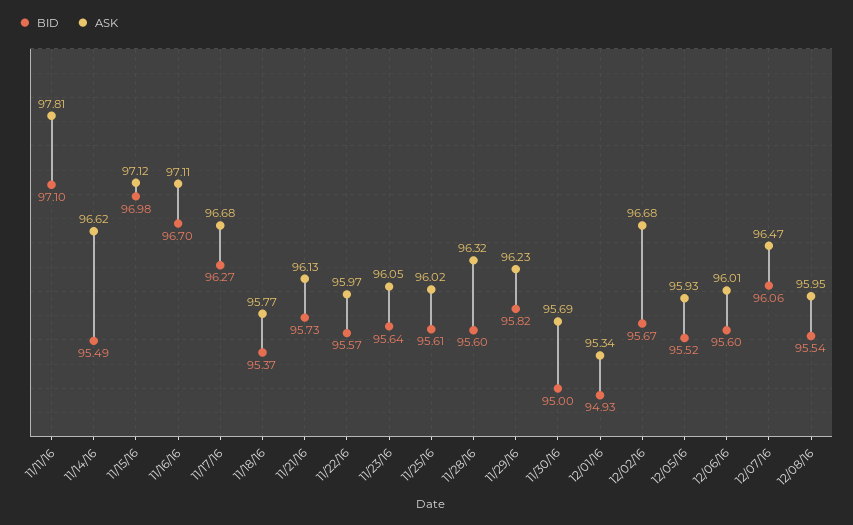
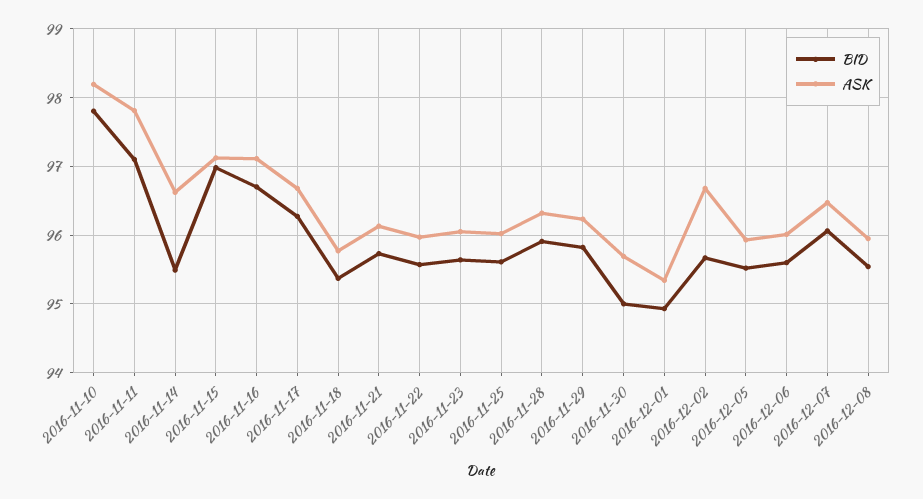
BID, 11/28/16: 95.6 -> 95.9
BID, 2016-11-10: none -> 97.8
ASK, 2016-11-10: none -> 98.2

